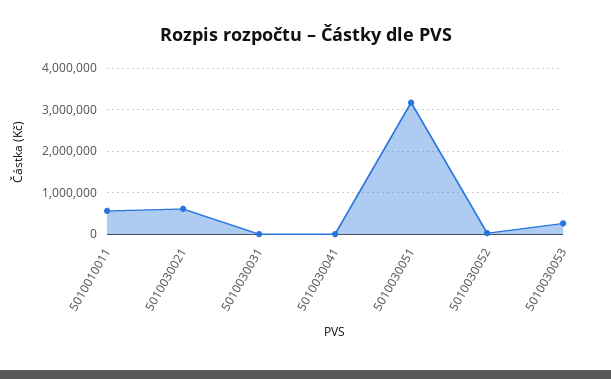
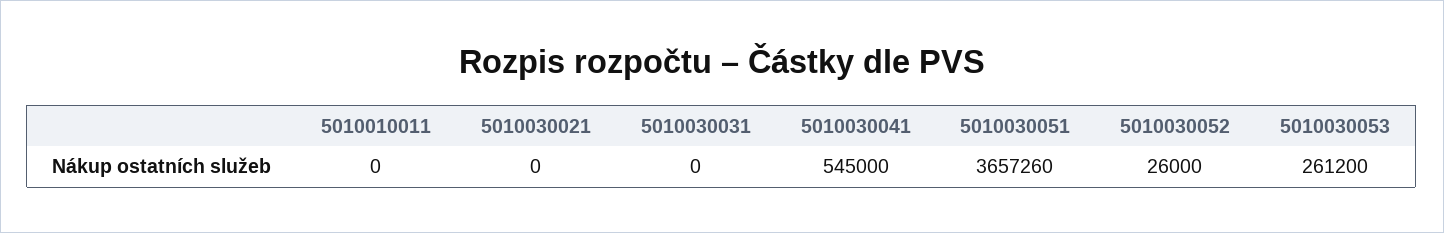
5010010011: 600000 -> 0
5010030021: 600000 -> 0
5010030041: 0 -> 545000
5010030051: 3200000 -> 3657260

